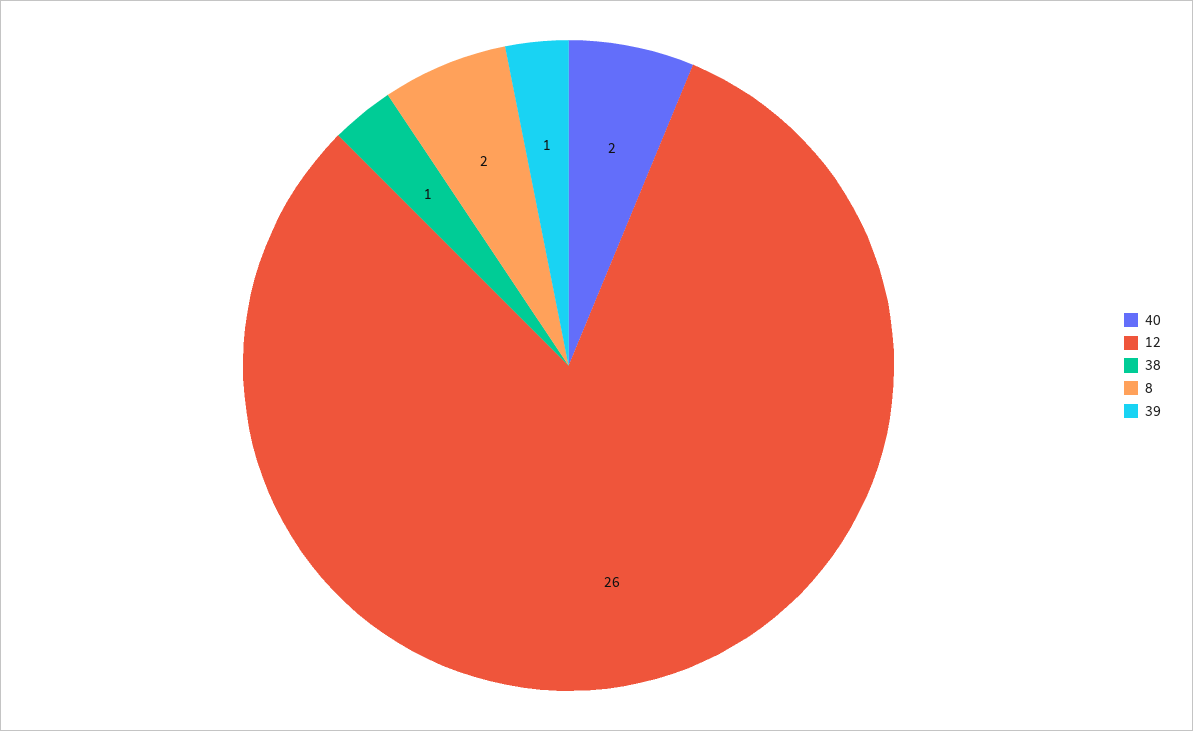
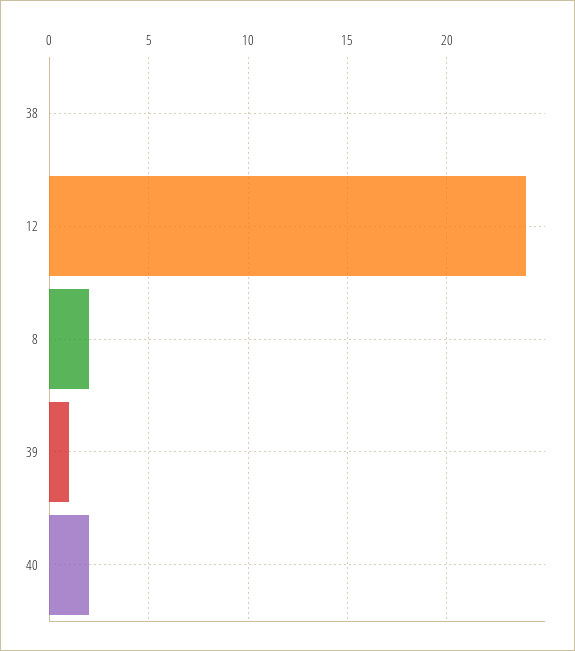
12: 26 -> 24
38: 1 -> 0

